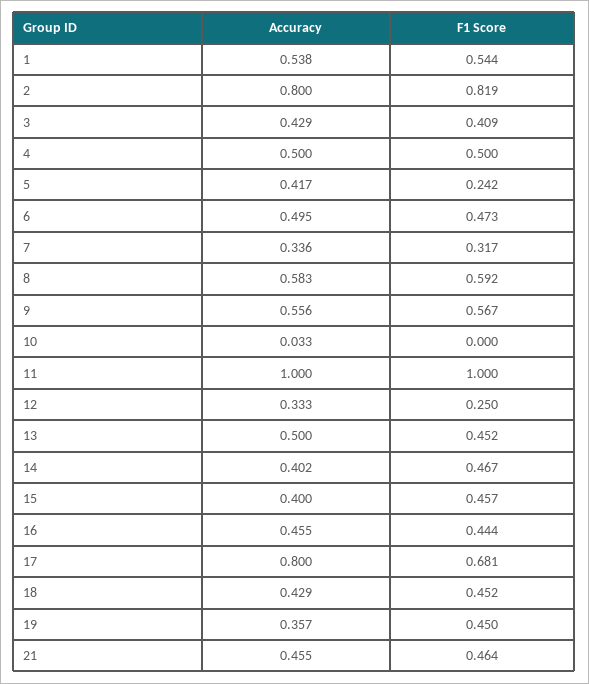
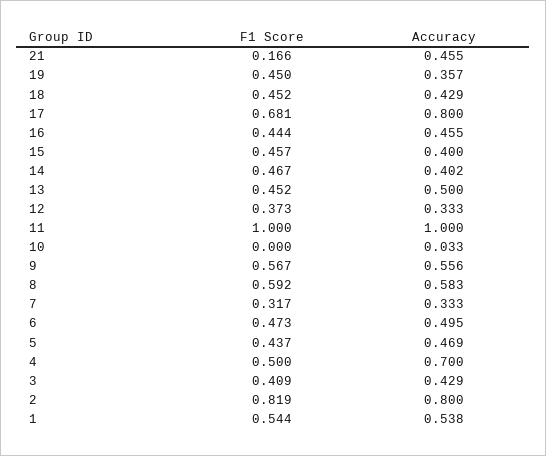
Accuracy, 4: 0.5 -> 0.7
Accuracy, 5: 0.417 -> 0.469
F1 Score, 5: 0.242 -> 0.437
Accuracy, 7: 0.336 -> 0.333
F1 Score, 12: 0.25 -> 0.373
F1 Score, 21: 0.464 -> 0.166

